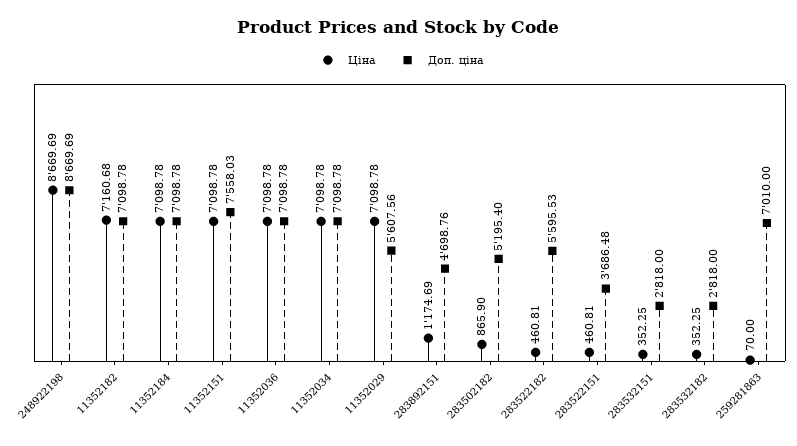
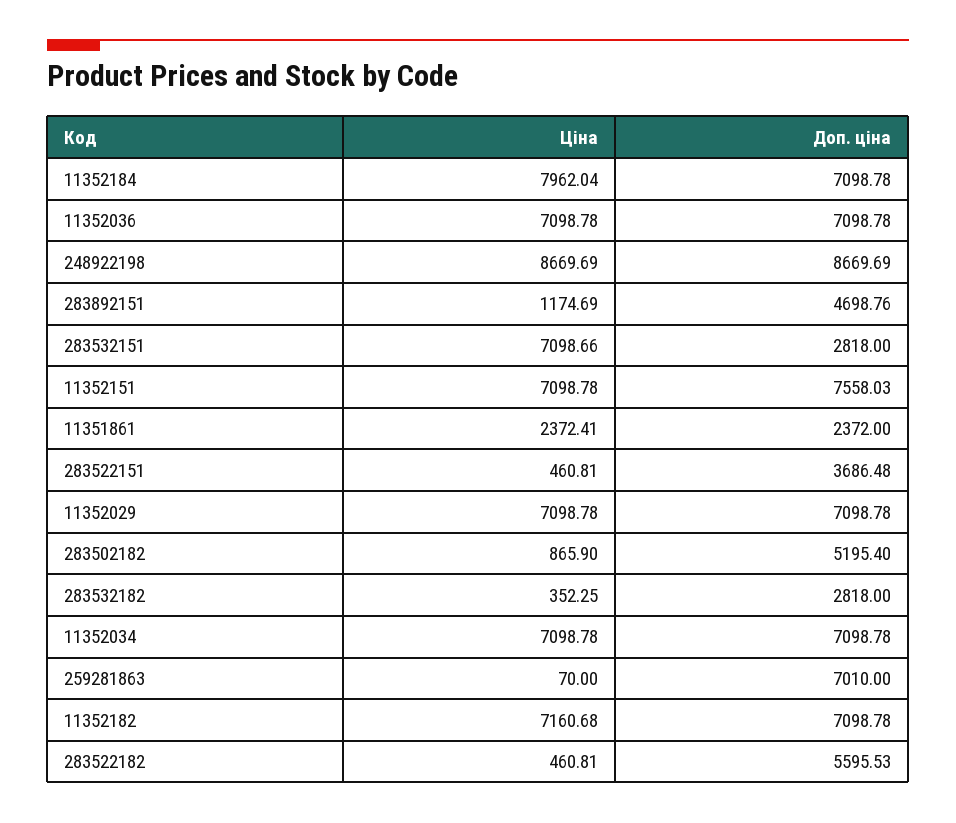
Ціна, 11352184: 7098.78 -> 7962.04
Доп. ціна, 11352029: 5607.56 -> 7098.78
Ціна, 283532151: 352.25 -> 7098.66
Ціна, 11351861: none -> 2372.41
Доп. ціна, 11351861: none -> 2372

